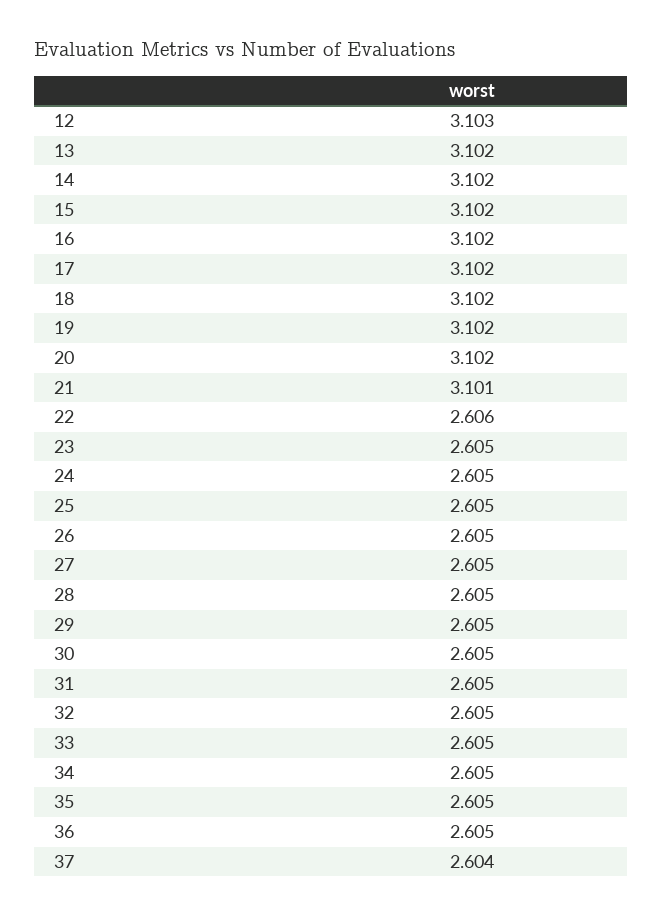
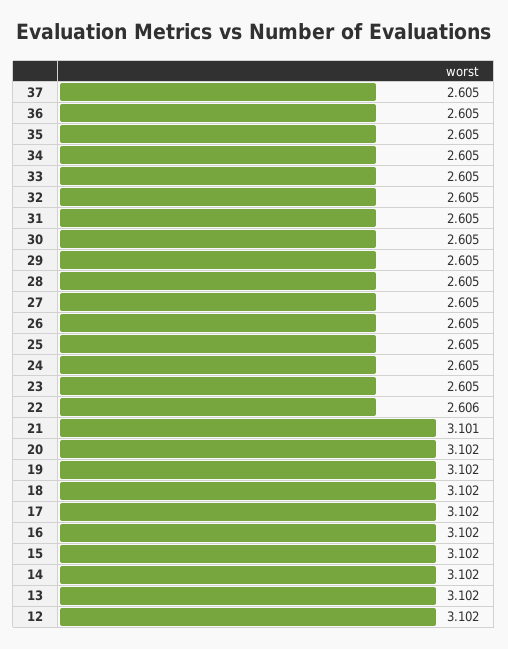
12: 3.103 -> 3.102
37: 2.604 -> 2.605

